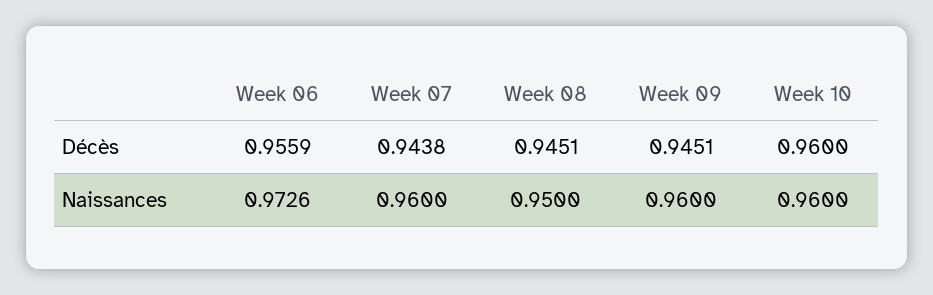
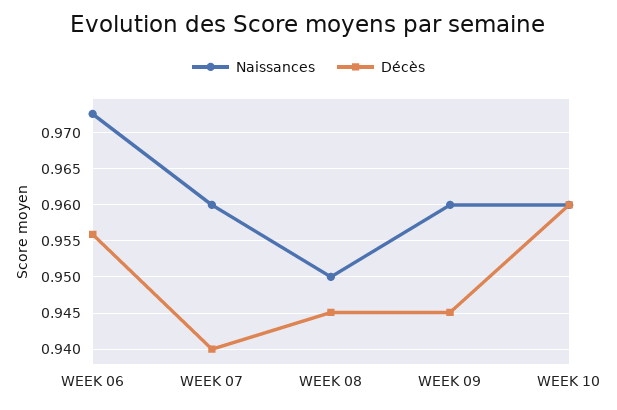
Décès, Week 07: 0.9438 -> 0.94

